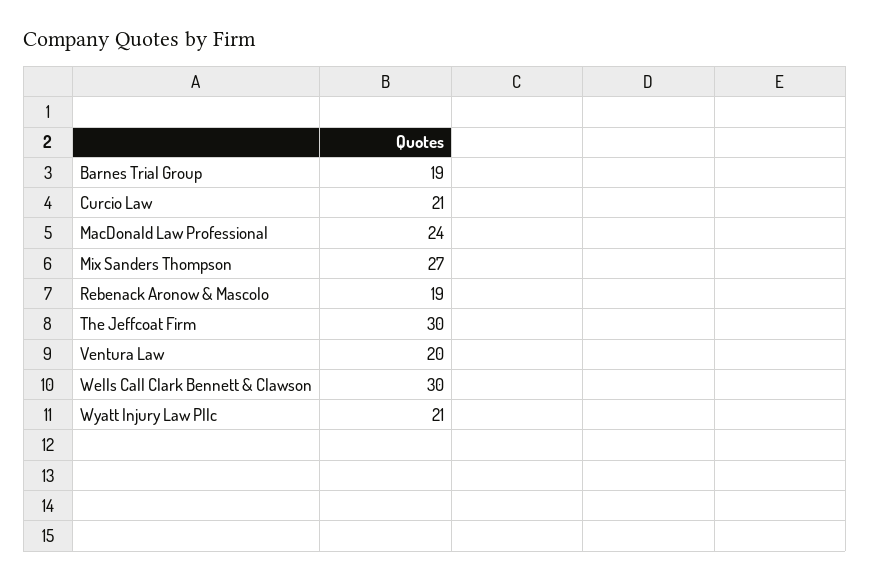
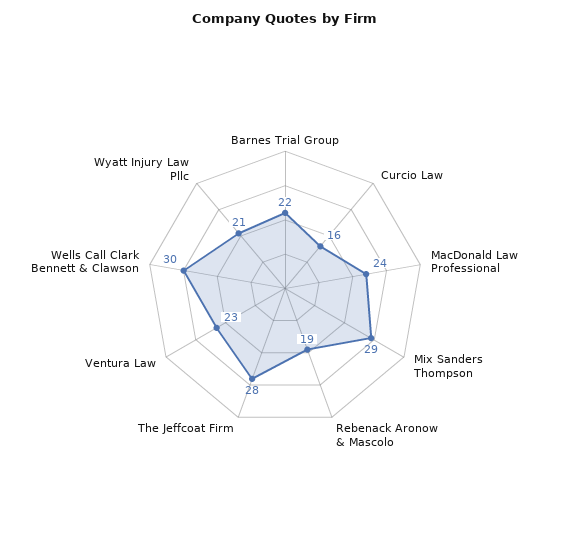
Barnes Trial Group: 19 -> 22
Curcio Law: 21 -> 16
Mix Sanders Thompson: 27 -> 29
The Jeffcoat Firm: 30 -> 28
Ventura Law: 20 -> 23

